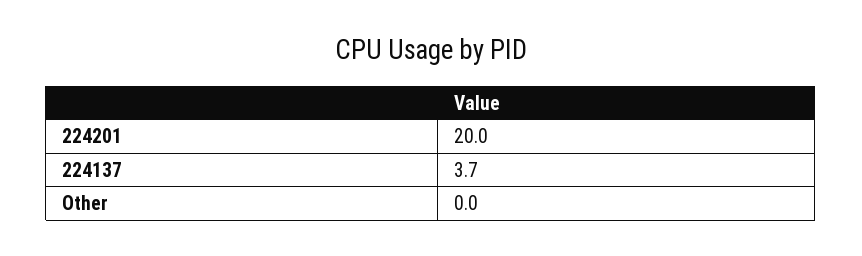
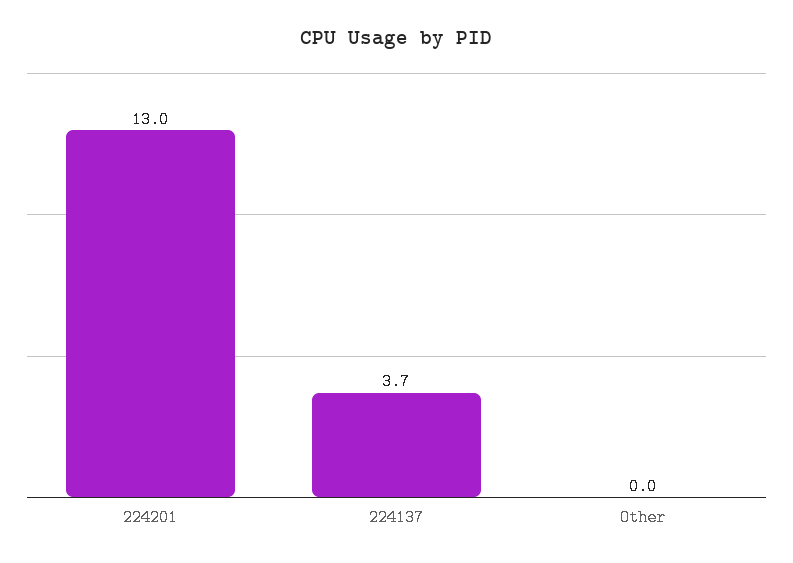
224201: 20 -> 13

